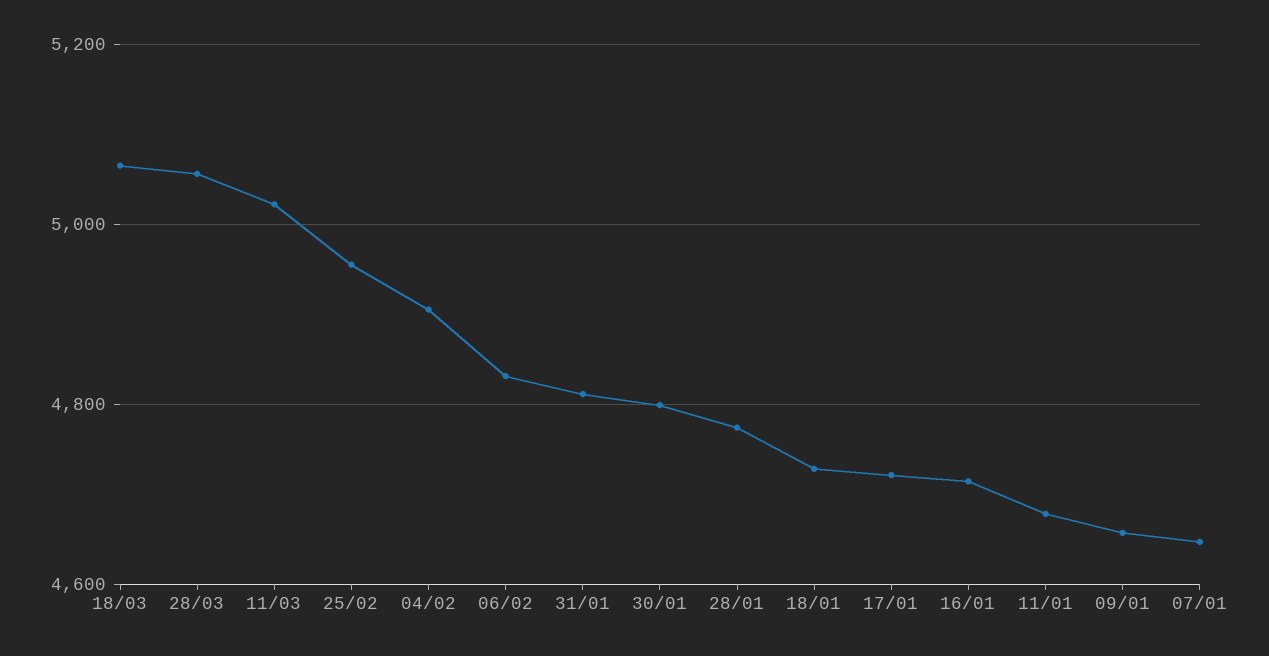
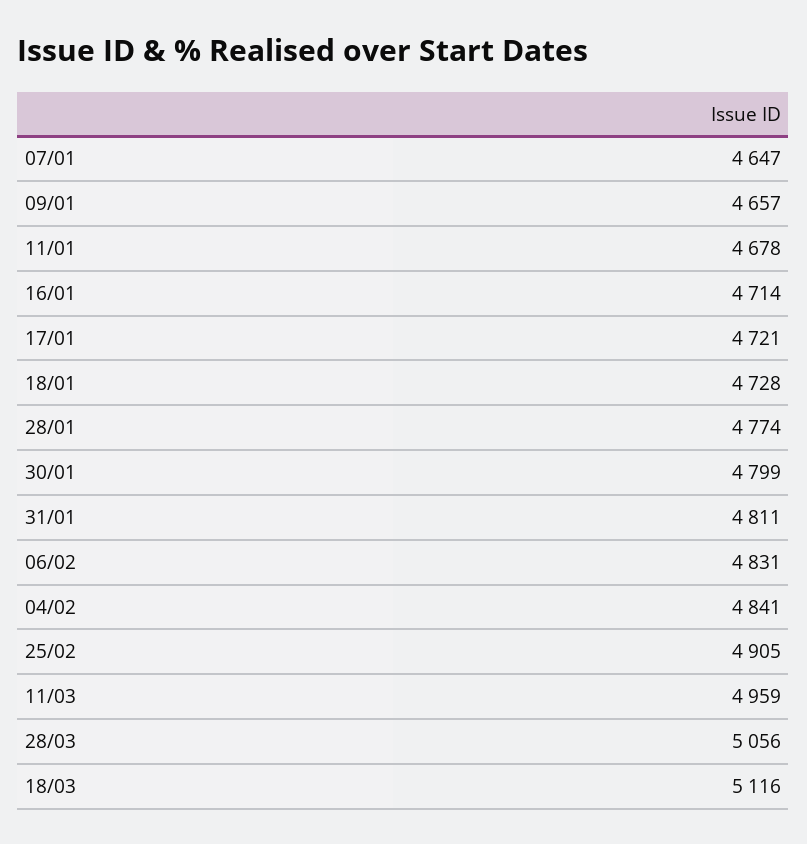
18/03: 5060 -> 5116
11/03: 5020 -> 4959
25/02: 4960 -> 4905
04/02: 4900 -> 4841

